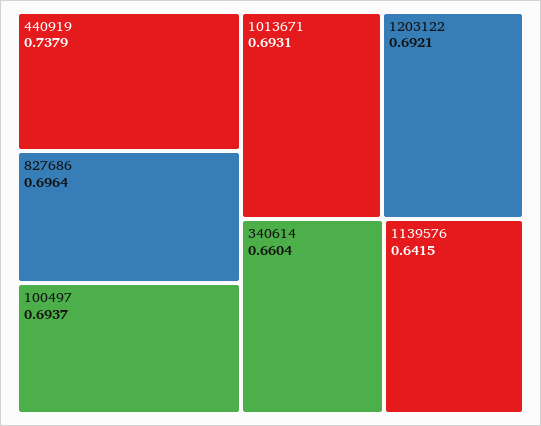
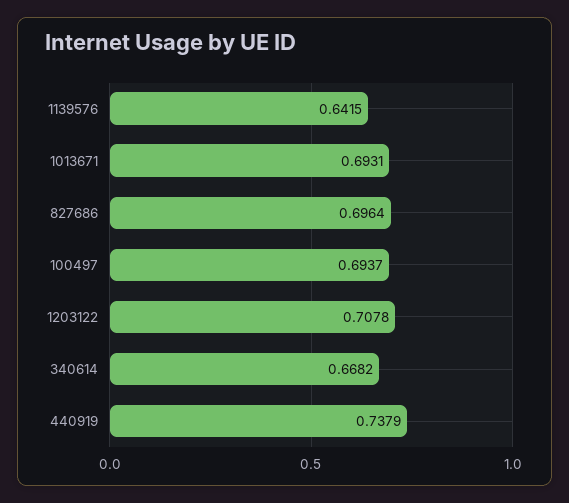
1203122: 0.6921 -> 0.7078
340614: 0.6604 -> 0.6682

